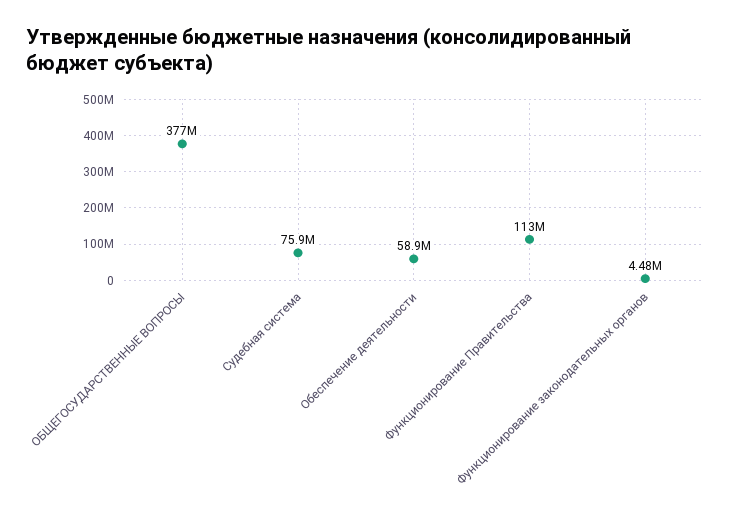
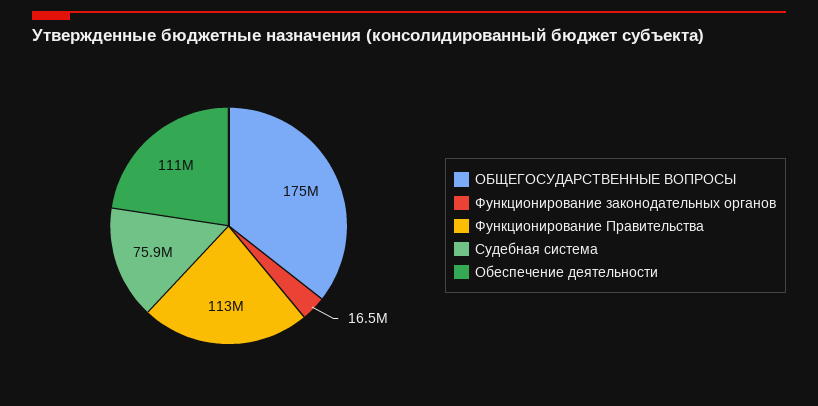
ОБЩЕГОСУДАРСТВЕННЫЕ ВОПРОСЫ: 377000000 -> 175000000
Обеспечение деятельности: 58900000 -> 111000000
Функционирование законодательных органов: 4480000 -> 16500000

